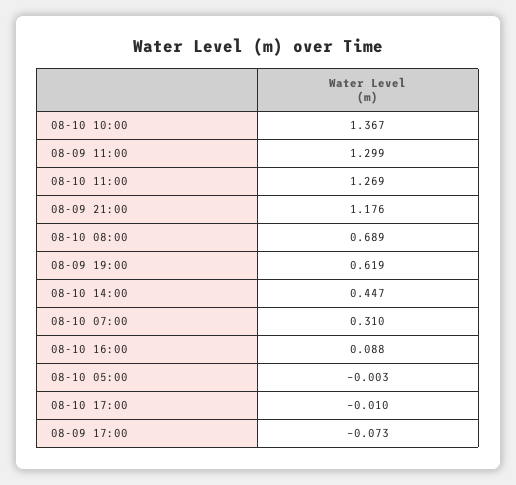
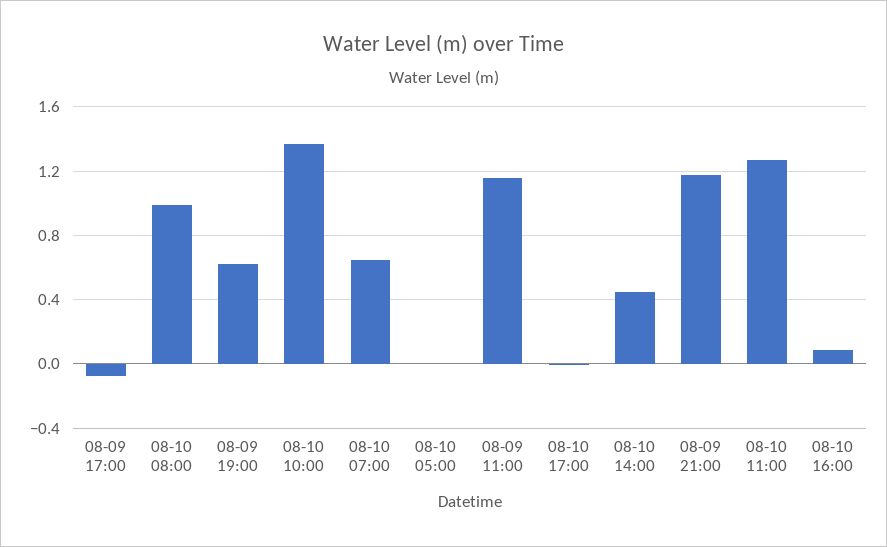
08-09 11:00: 1.299 -> 1.15
08-10 08:00: 0.689 -> 1
08-10 07:00: 0.31 -> 0.65

